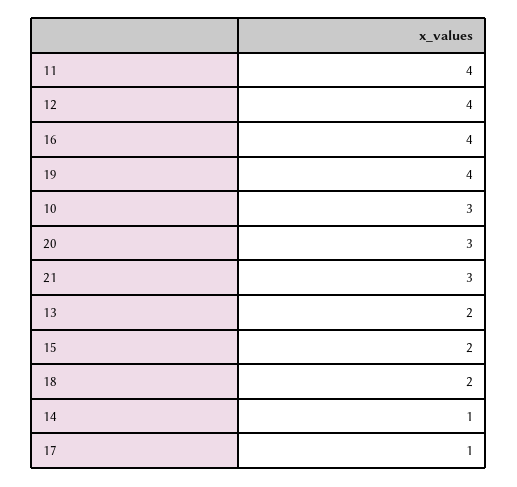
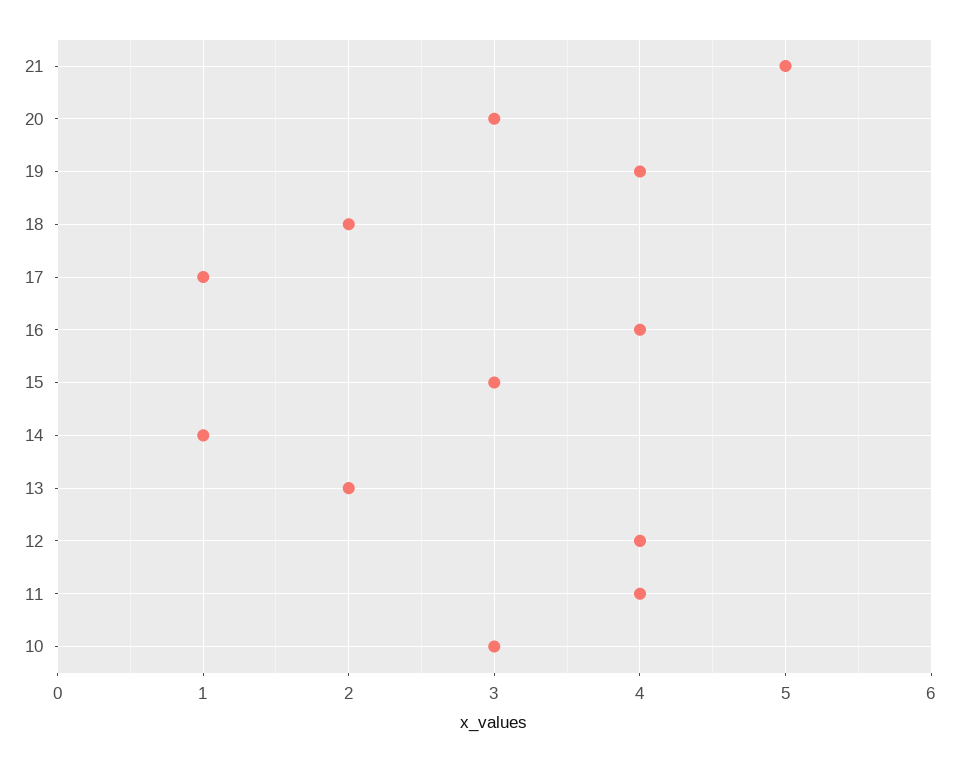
21: 3 -> 5
15: 2 -> 3

